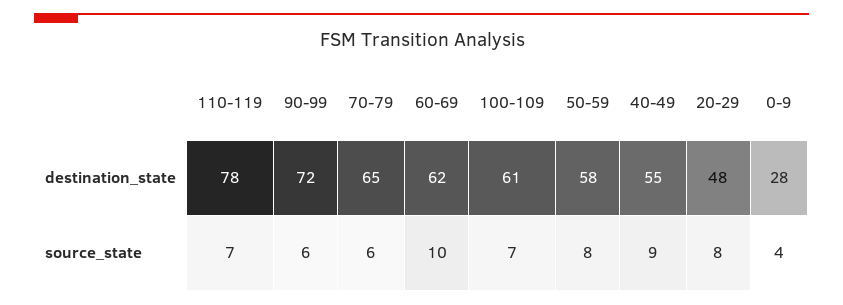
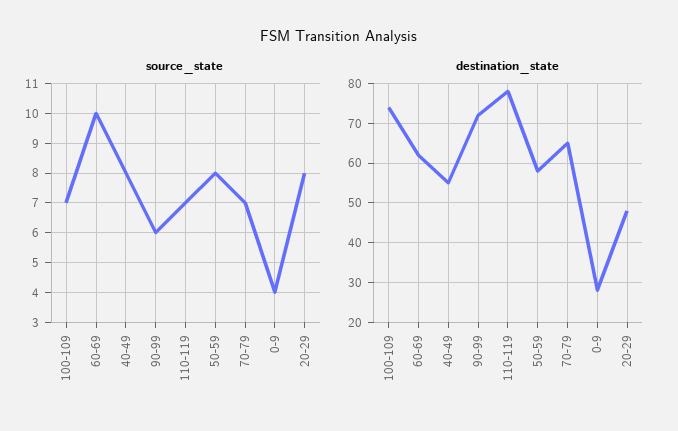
destination_state, 100-109: 61 -> 75
source_state, 70-79: 6 -> 7
source_state, 40-49: 9 -> 8

